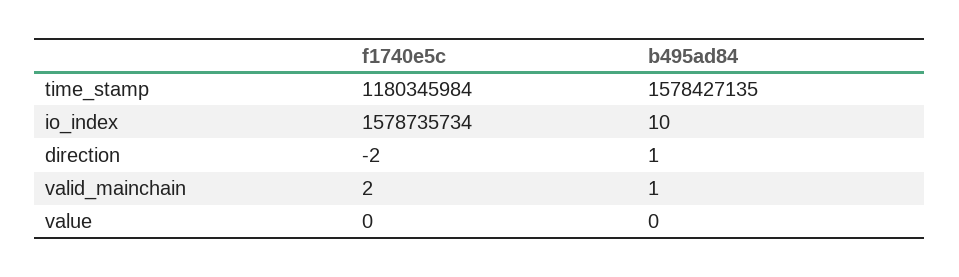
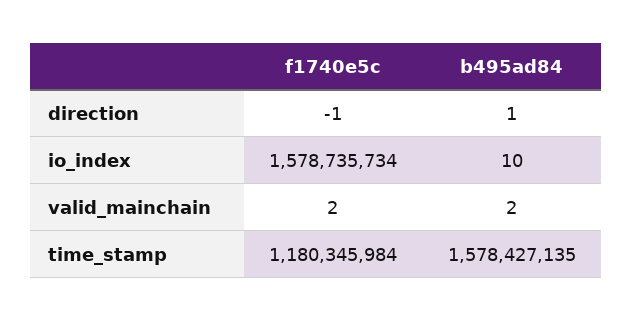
f1740e5c, direction: -2 -> -1
b495ad84, valid_mainchain: 1 -> 2
f1740e5c, value: 0 -> none
b495ad84, value: 0 -> none

